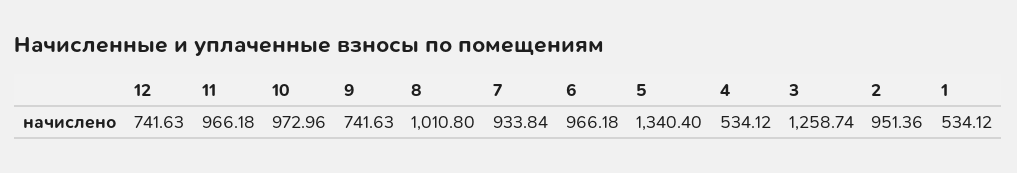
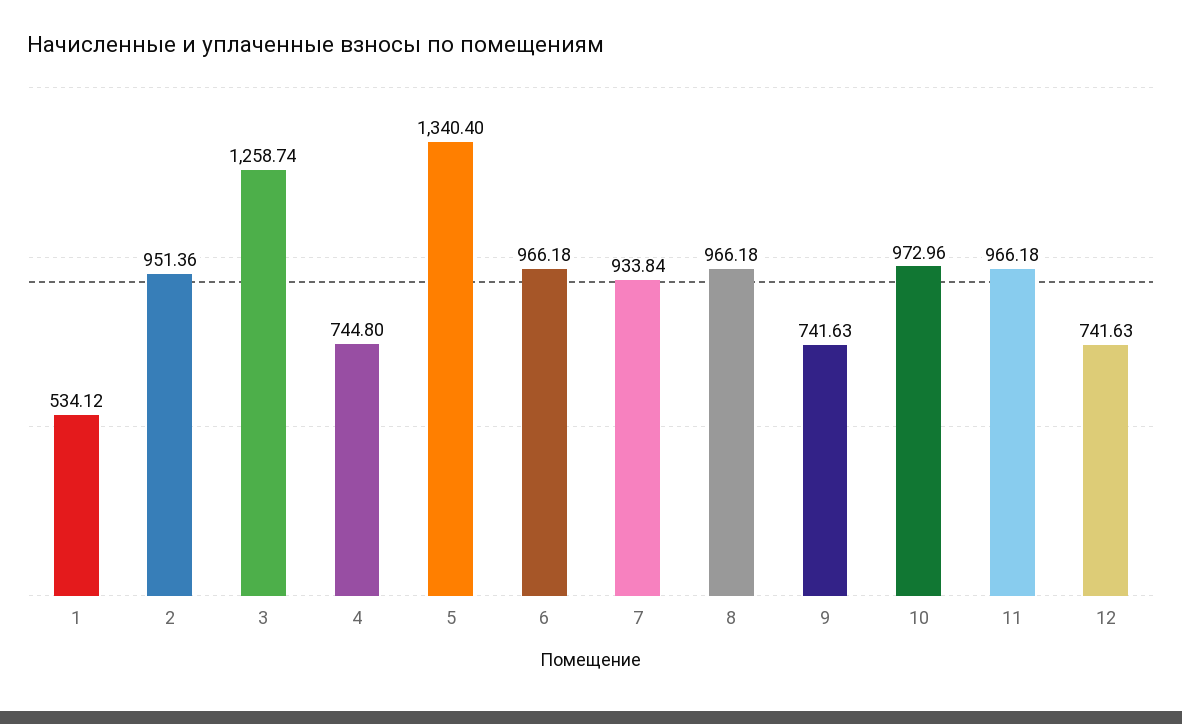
8: 1010.8 -> 966.18
4: 534.12 -> 744.8

